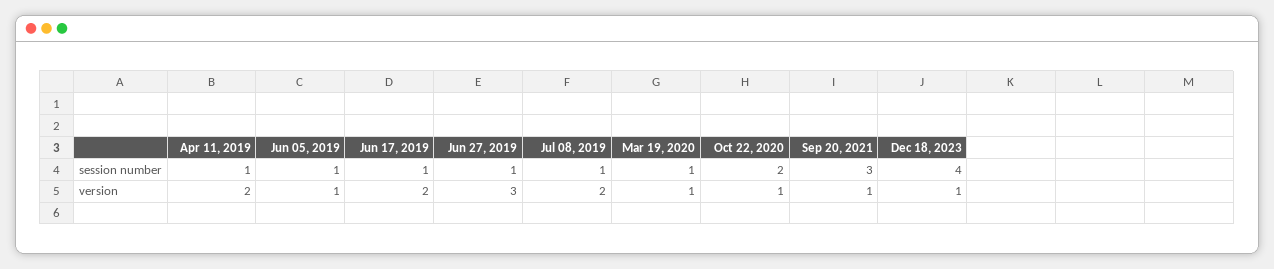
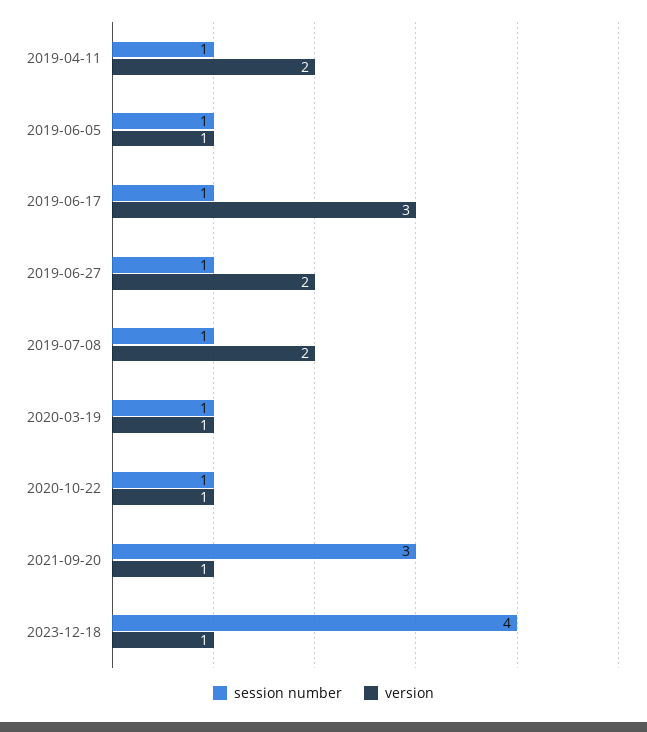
session number, Oct 22, 2020: 2 -> 1
version, Jun 17, 2019: 2 -> 3
version, Jun 27, 2019: 3 -> 2

